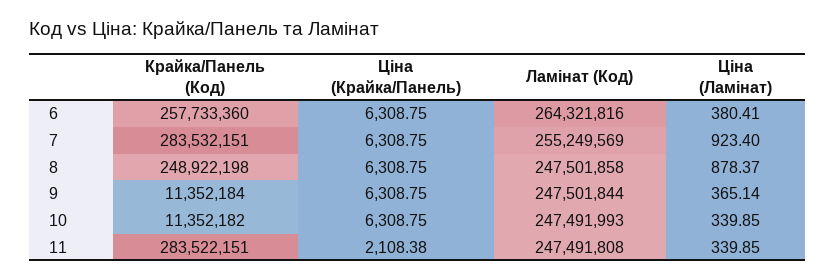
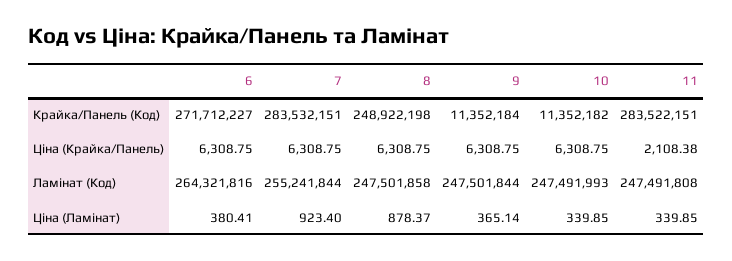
Крайка/Панель (Код), 6: 257733360 -> 271712227
Ламінат (Код), 7: 255249569 -> 255241844

